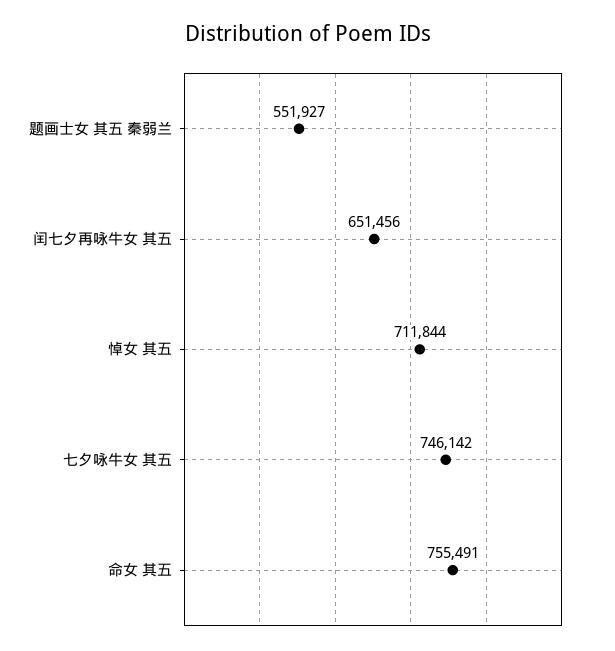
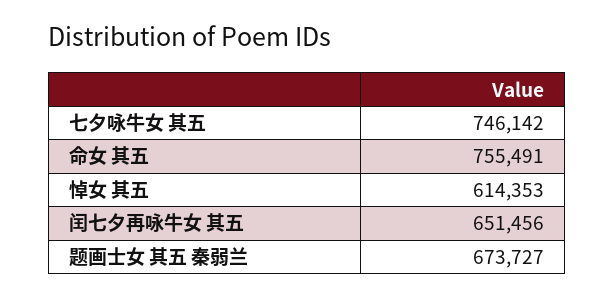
题画士女 其五 秦弱兰: 551927 -> 673727
悼女 其五: 711844 -> 614353

